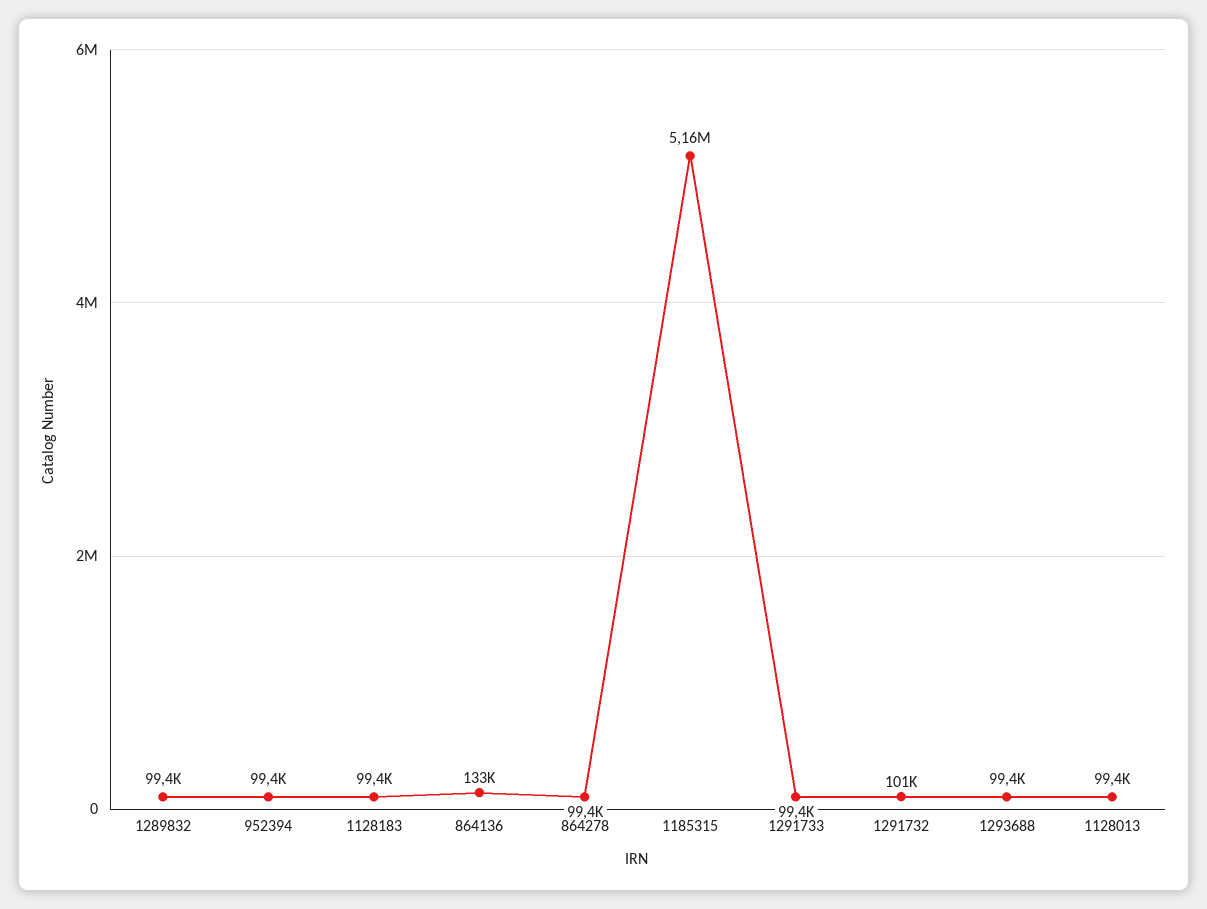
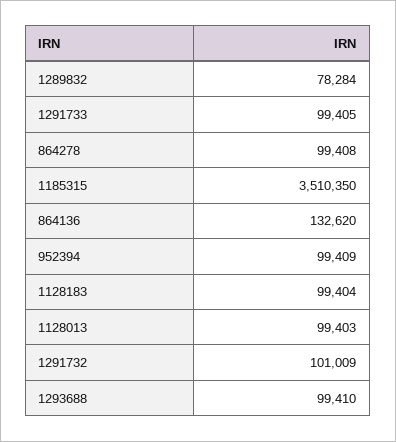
1289832: 99400 -> 78284
1185315: 5160000 -> 3510350

